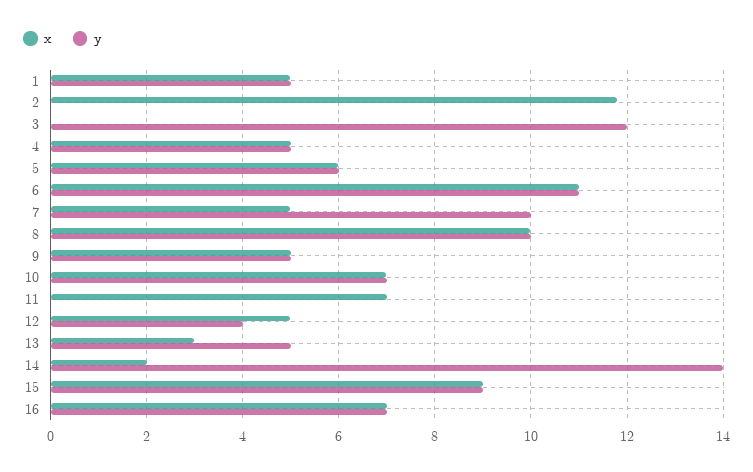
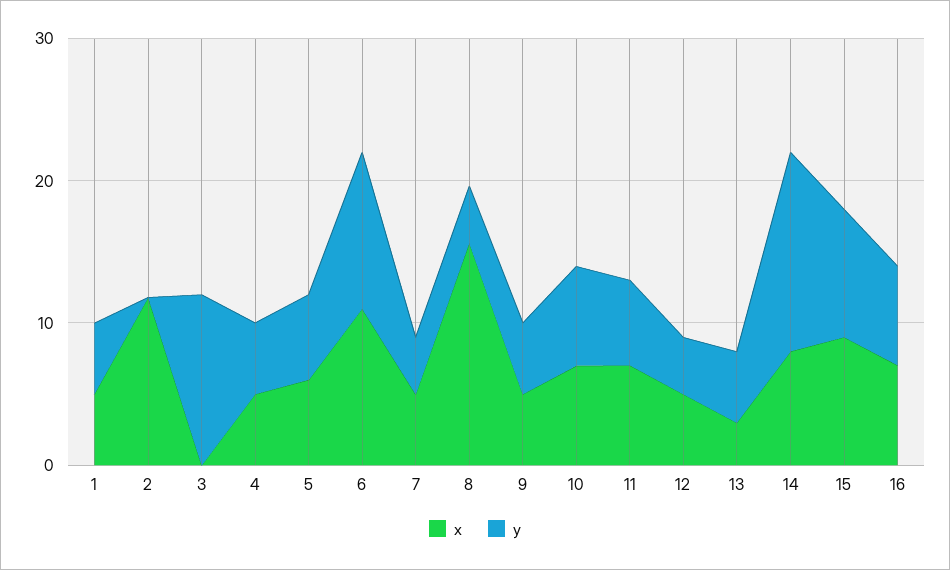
y, 7: 10 -> 4
x, 8: 10 -> 16
y, 8: 10 -> 4
y, 11: 0 -> 6
x, 14: 2 -> 8

